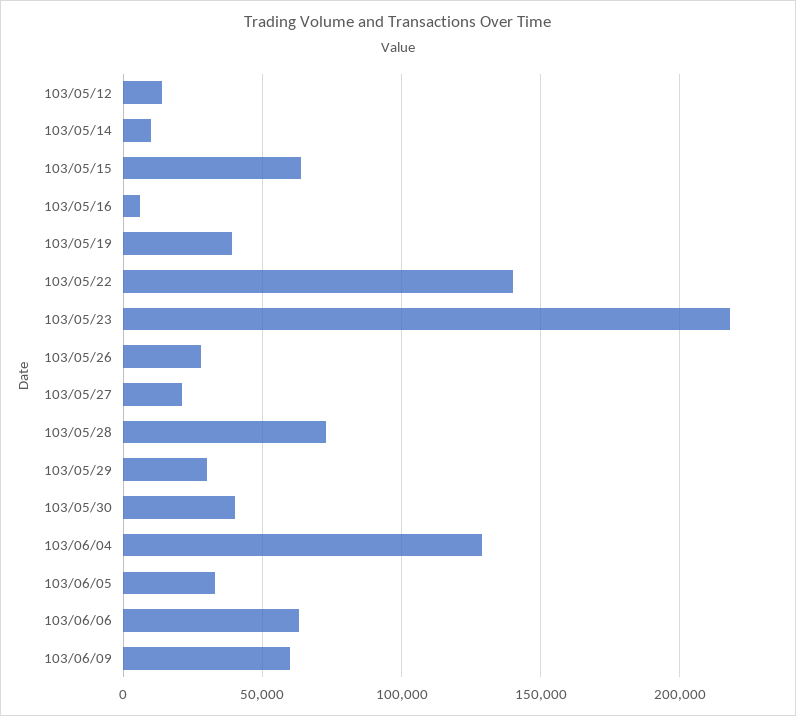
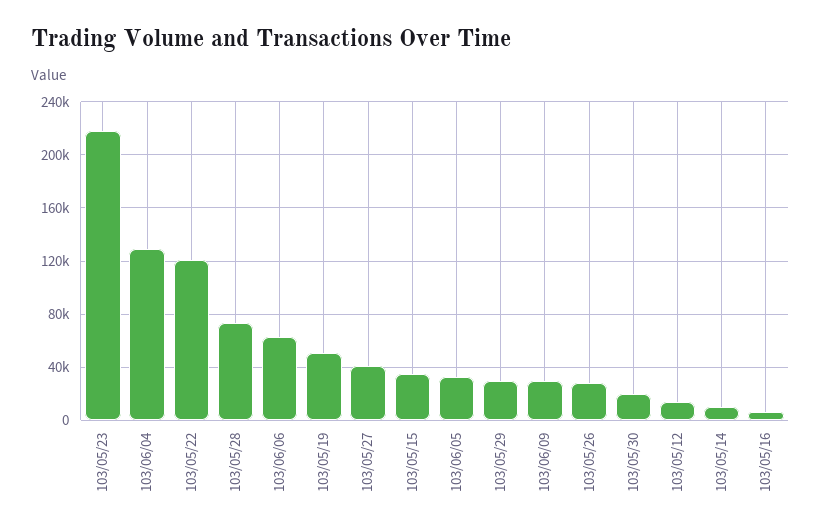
103/05/15: 65000 -> 35000
103/05/19: 40000 -> 50000
103/05/22: 140000 -> 120000
103/05/27: 20000 -> 40000
103/05/30: 40000 -> 20000
103/06/09: 60000 -> 30000

